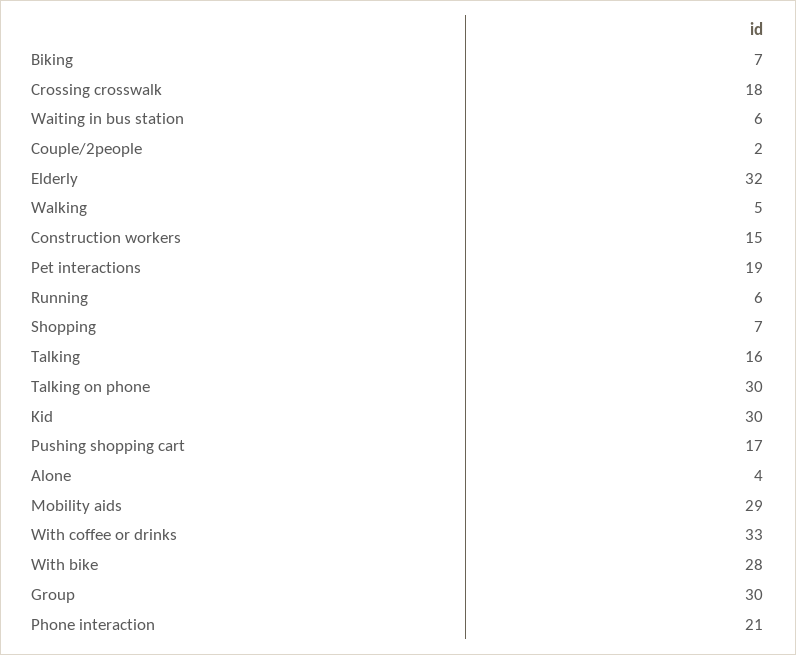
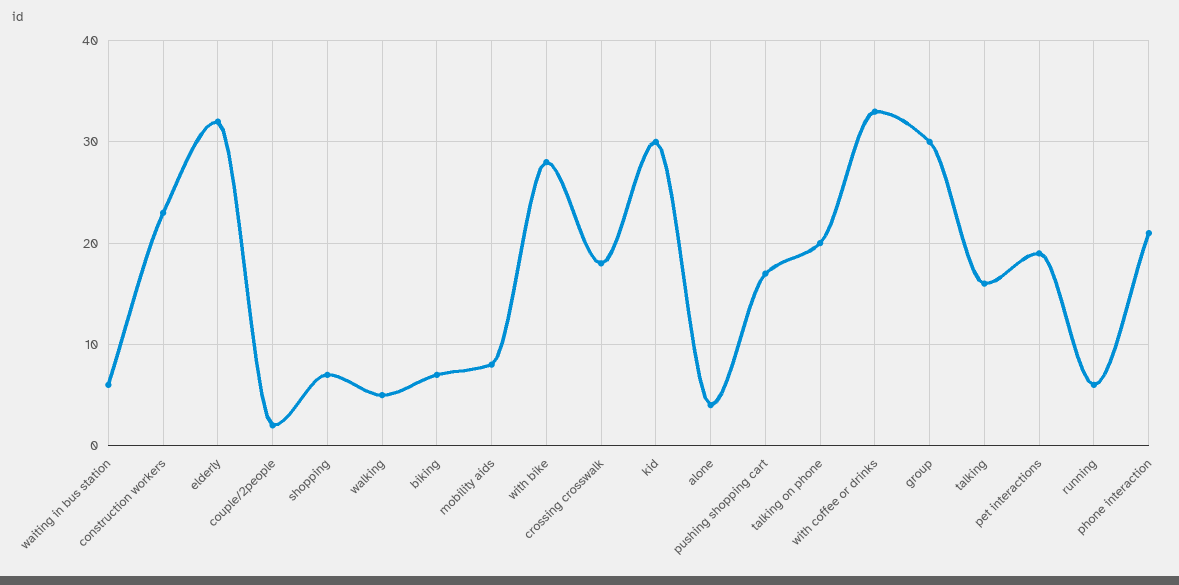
Construction workers: 15 -> 23
Talking on phone: 30 -> 20
Mobility aids: 29 -> 8

